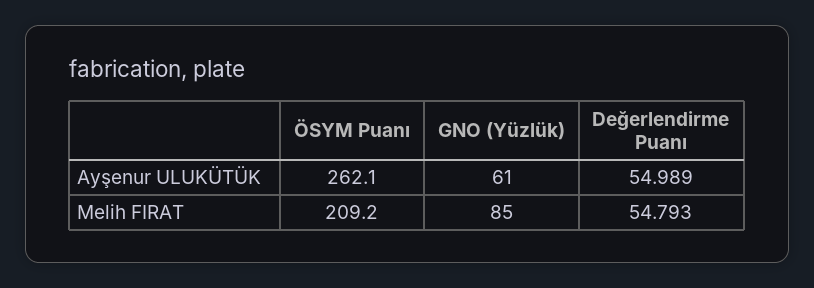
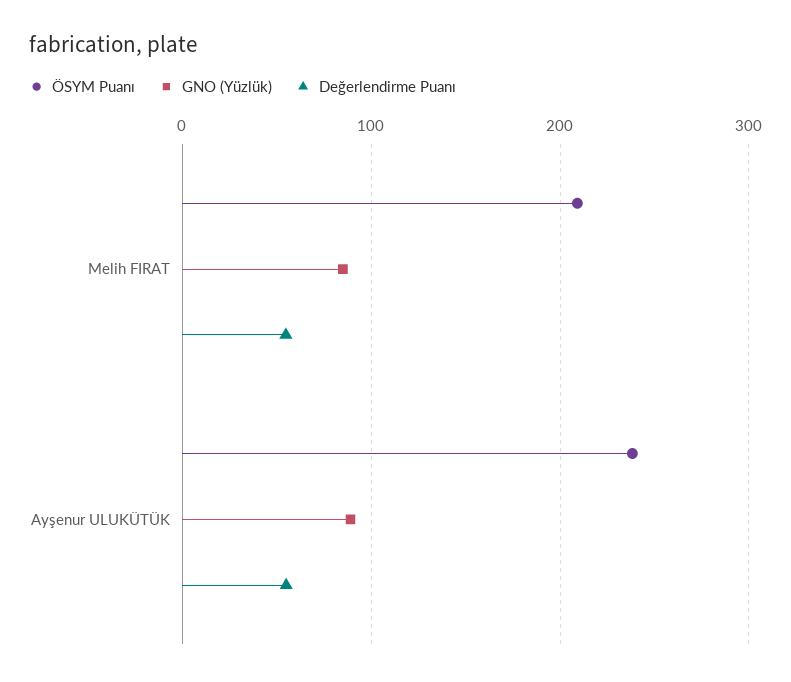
ÖSYM Puanı, Ayşenur ULUKÜTÜK: 262.1 -> 240
GNO (Yüzlük), Ayşenur ULUKÜTÜK: 61 -> 90

